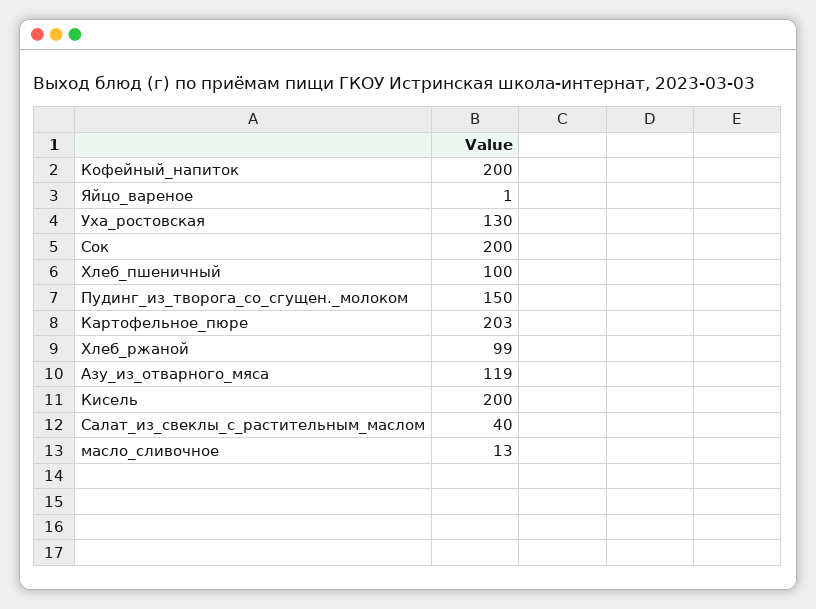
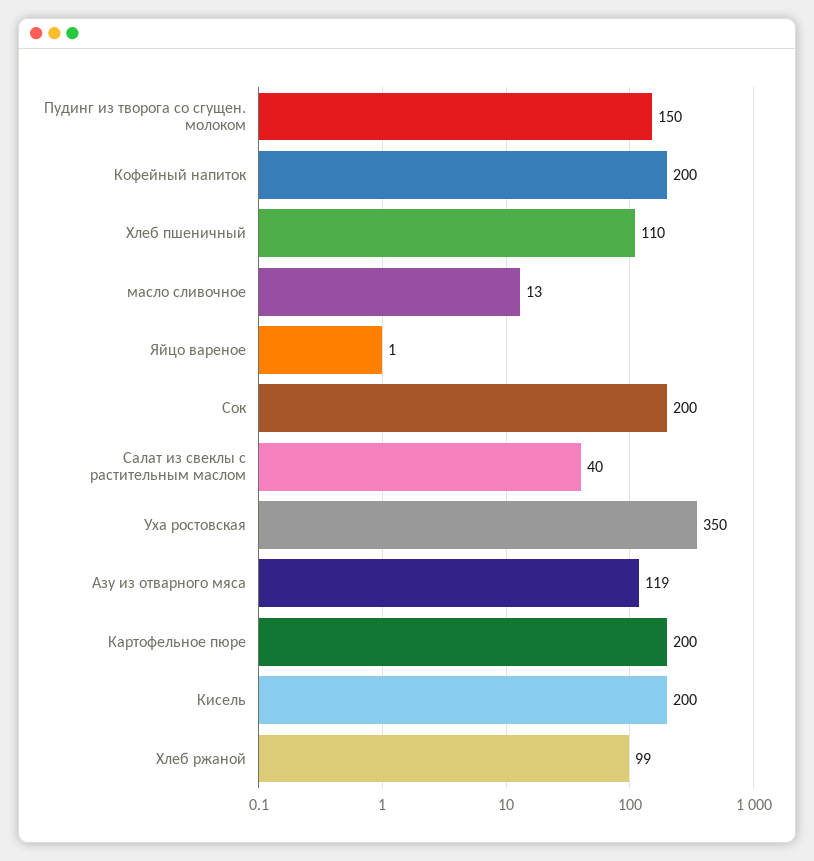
Уха_ростовская: 130 -> 350
Хлеб_пшеничный: 100 -> 110
Картофельное_пюре: 203 -> 200

